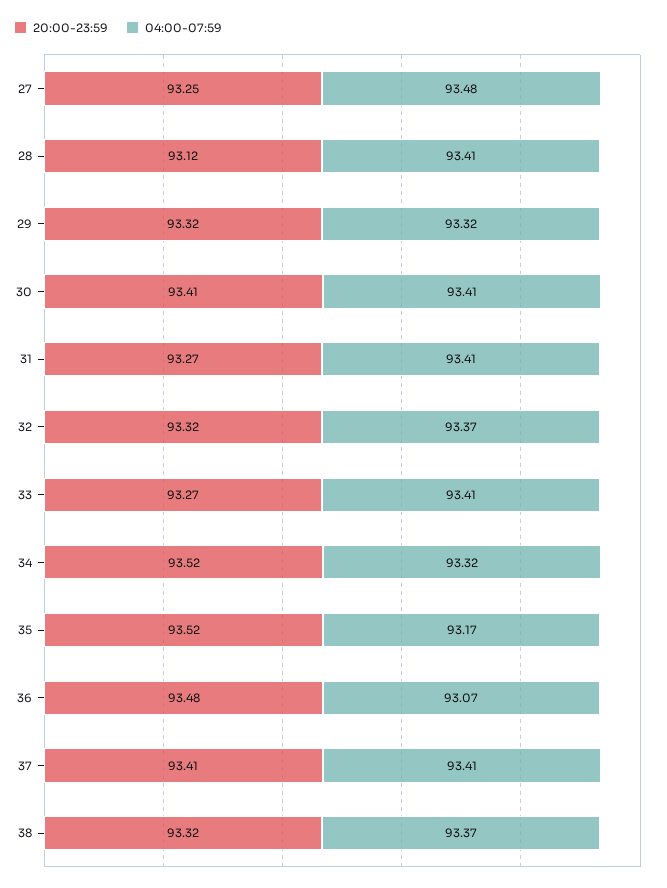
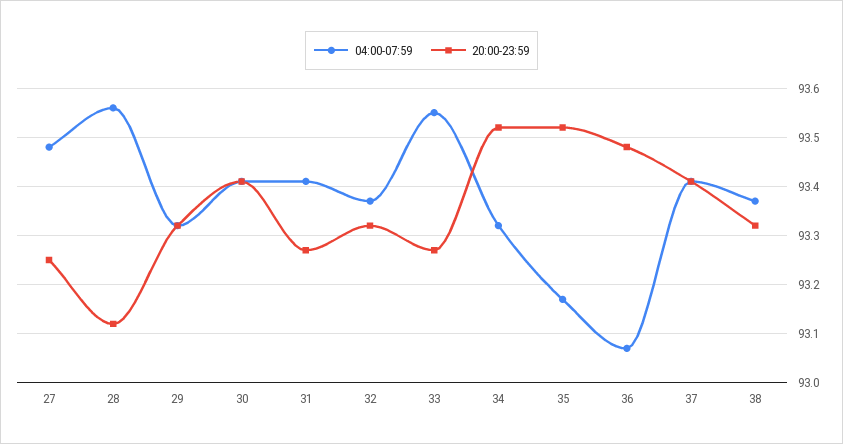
04:00-07:59, 28: 93.41 -> 93.55
04:00-07:59, 33: 93.41 -> 93.55

